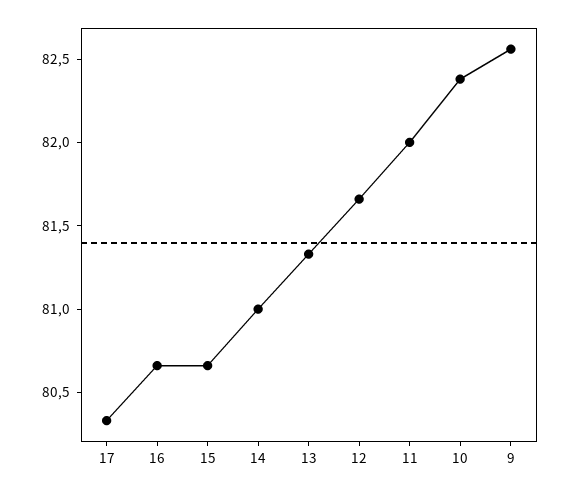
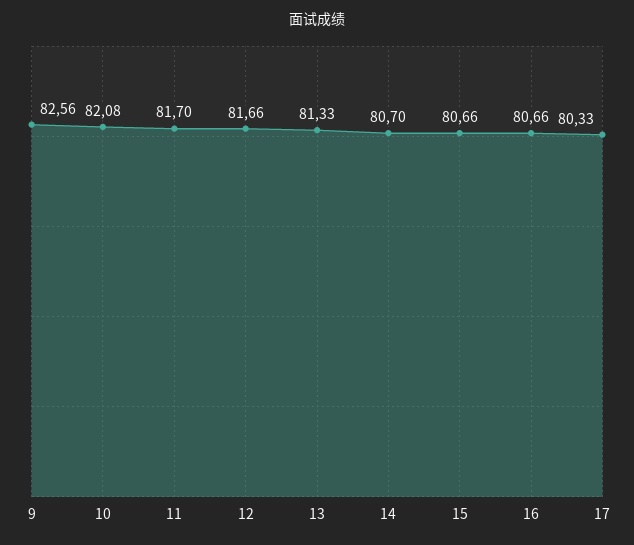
14: 81 -> 80.7
11: 82 -> 81.7
10: 82.4 -> 82.08

